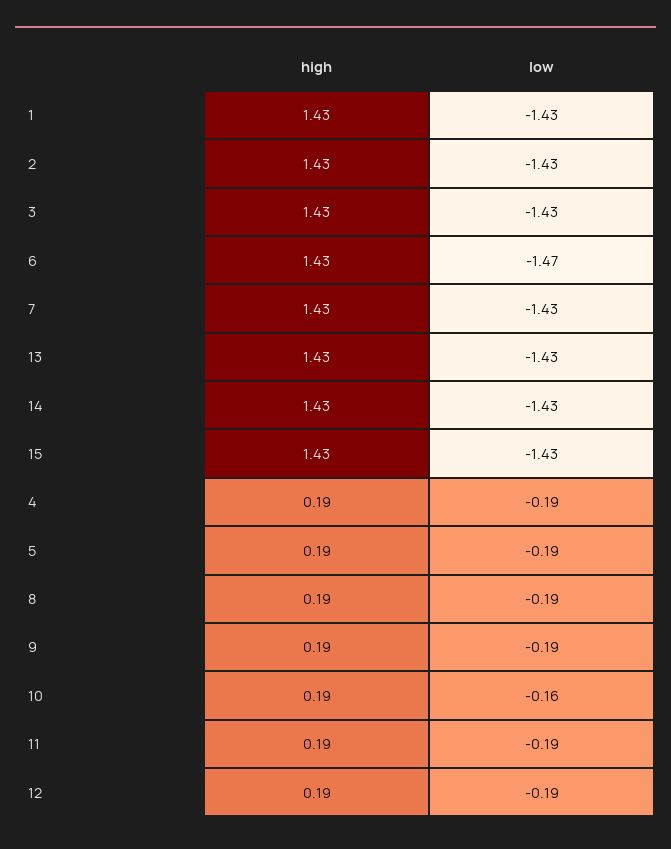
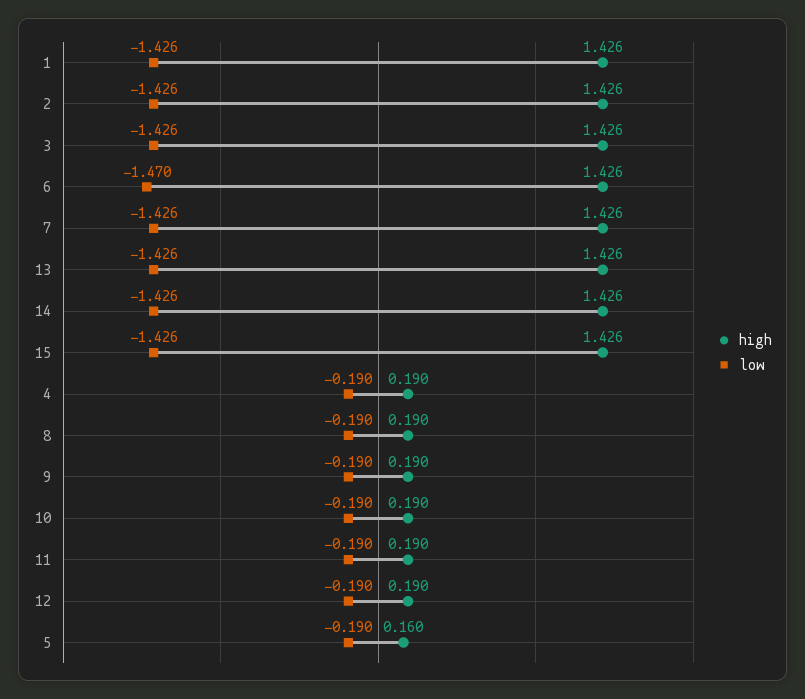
high, 5: 0.19 -> 0.16
low, 10: -0.16 -> -0.19

